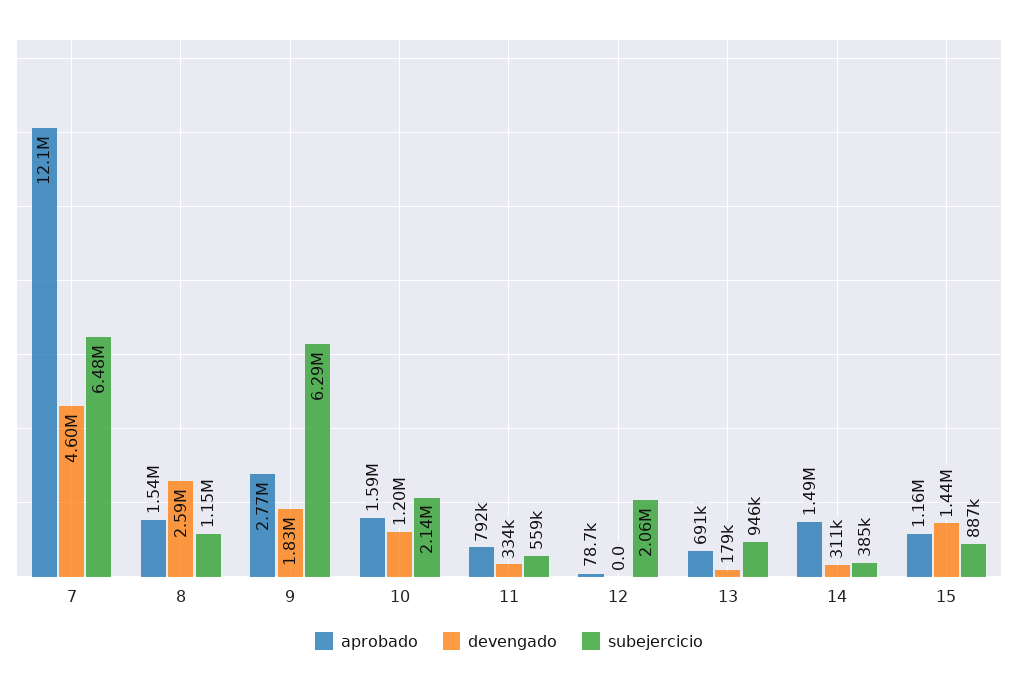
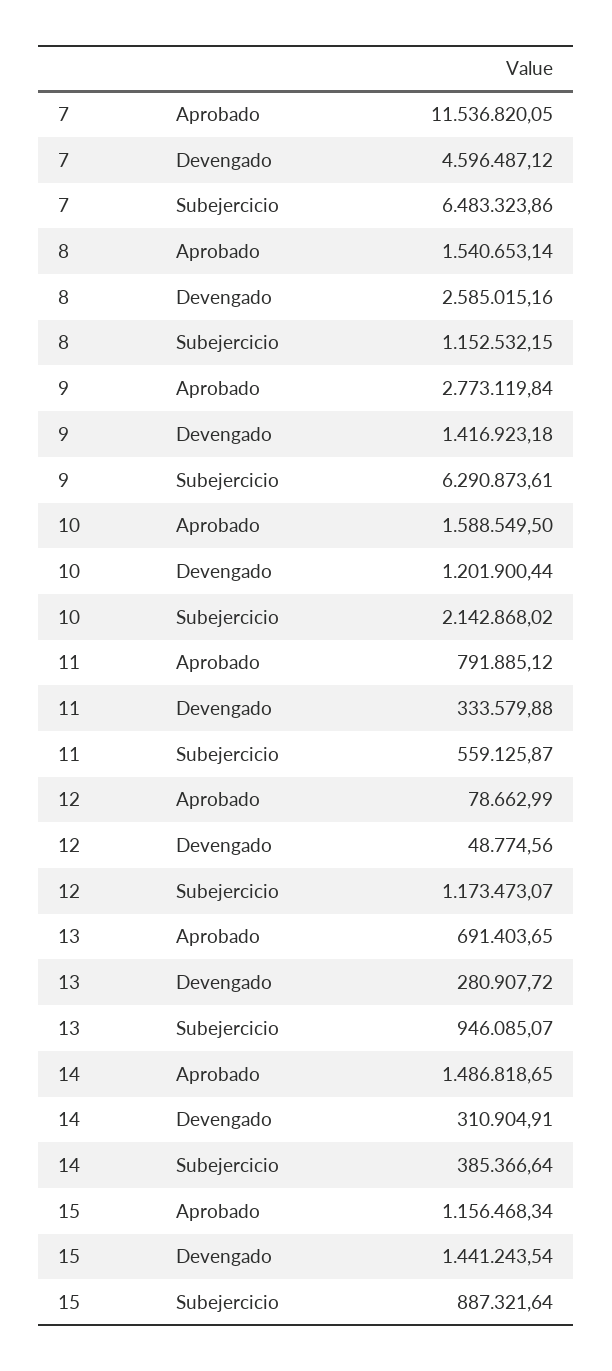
aprobado, 7: 12100000 -> 11536820.05
devengado, 9: 1830000 -> 1416923.18
devengado, 12: 0 -> 48774.56
subejercicio, 12: 2060000 -> 1173473.07
devengado, 13: 179000 -> 280907.72

